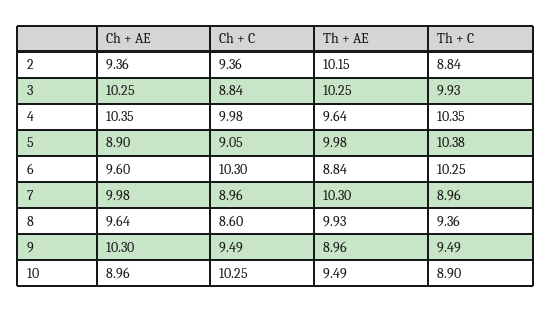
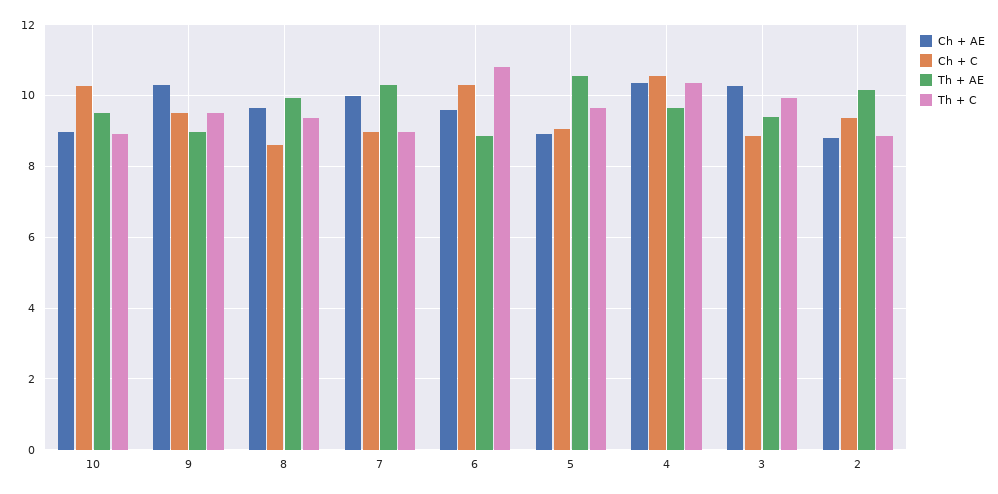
Ch + AE, 2: 9.36 -> 8.8
Th + AE, 3: 10.25 -> 9.4
Ch + C, 4: 9.98 -> 10.6
Th + AE, 5: 9.98 -> 10.6
Th + C, 5: 10.38 -> 9.6
Th + C, 6: 10.25 -> 10.8

